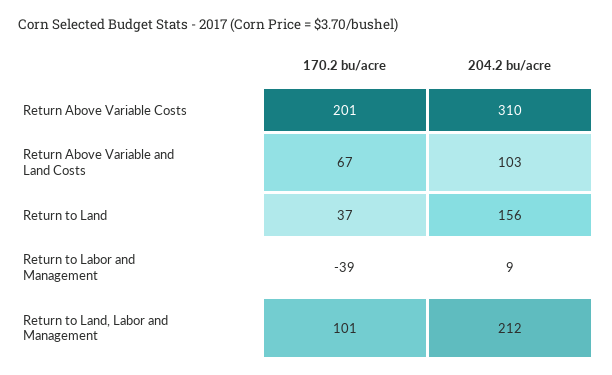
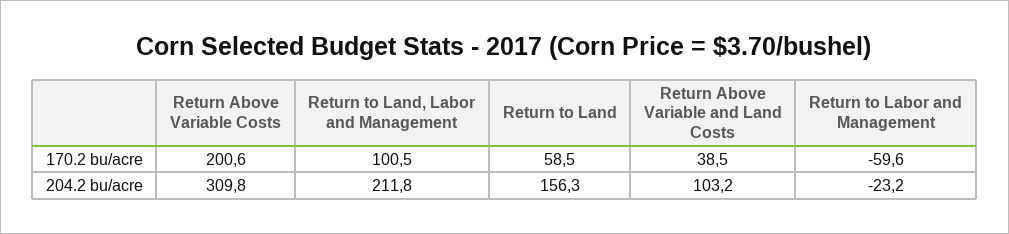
170.2 bu/acre, Return Above Variable and Land Costs: 67 -> 38.5
170.2 bu/acre, Return to Land: 37 -> 58.5
170.2 bu/acre, Return to Labor and Management: -39 -> -59.6
204.2 bu/acre, Return to Labor and Management: 9 -> -23.2

